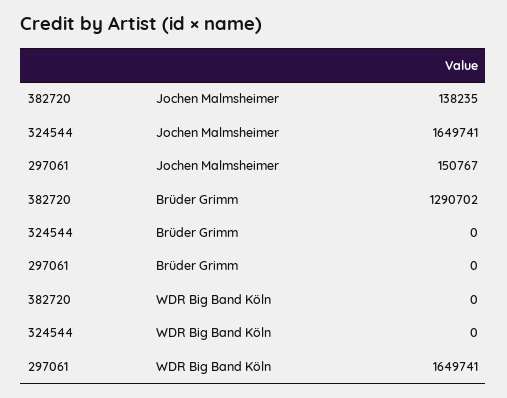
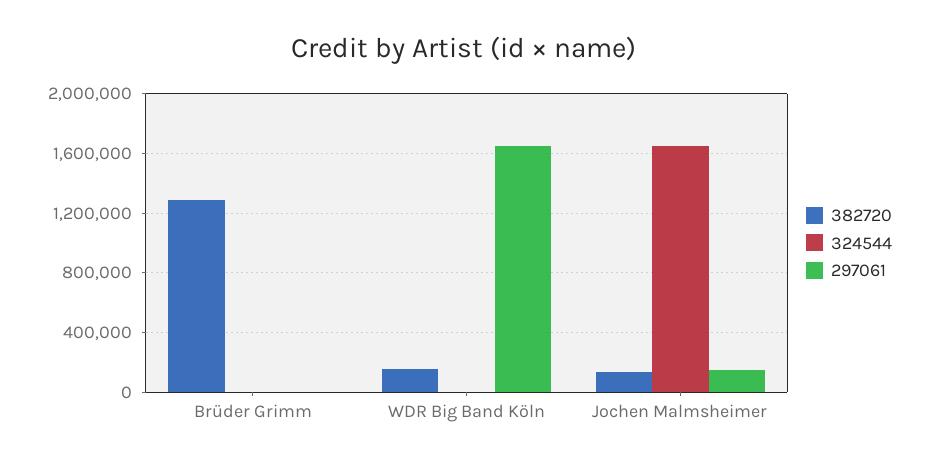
382720, WDR Big Band Köln: 0 -> 150000

